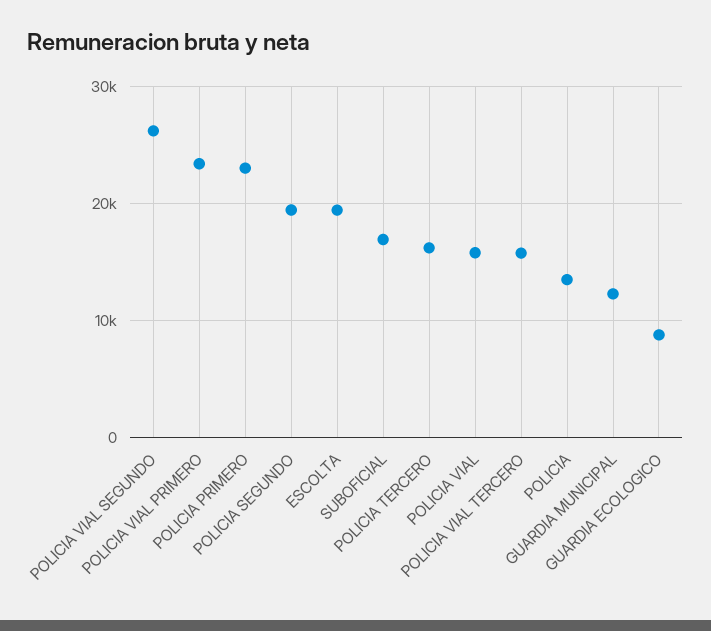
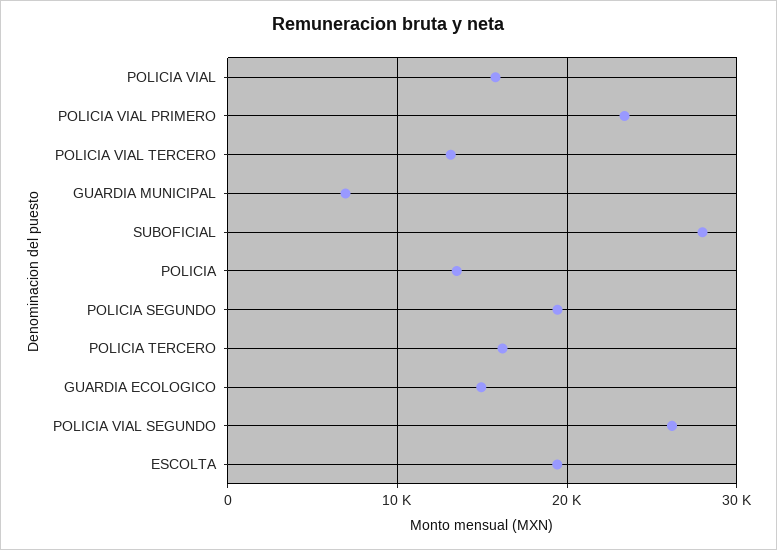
POLICIA PRIMERO: 23000 -> none
SUBOFICIAL: 17000 -> 28000
POLICIA VIAL TERCERO: 16000 -> 13000
GUARDIA MUNICIPAL: 12000 -> 7000
GUARDIA ECOLOGICO: 9000 -> 15000

